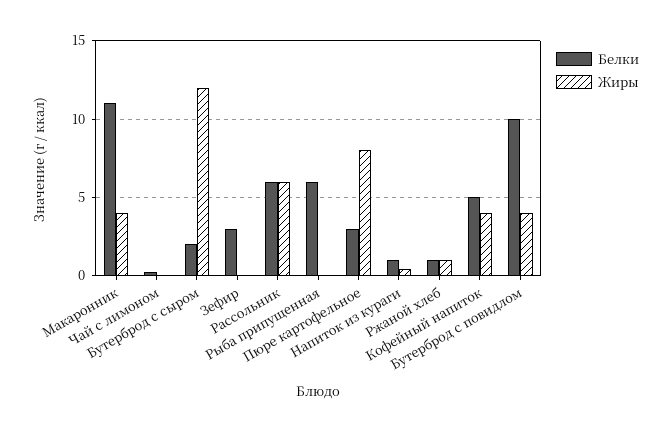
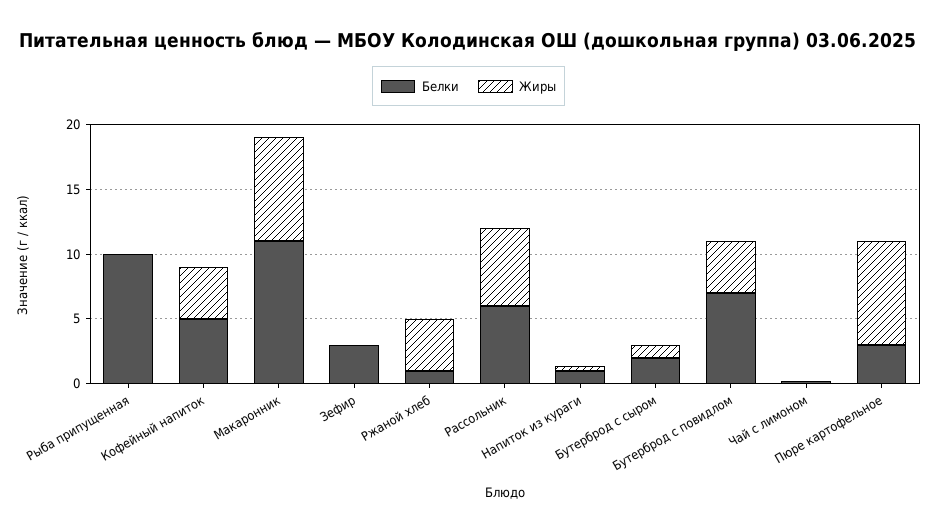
Жиры, Макаронник: 4 -> 8
Жиры, Бутерброд с сыром: 12 -> 1
Белки, Рыба припущенная: 6 -> 10
Жиры, Ржаной хлеб: 1 -> 4
Белки, Бутерброд с повидлом: 10 -> 7

